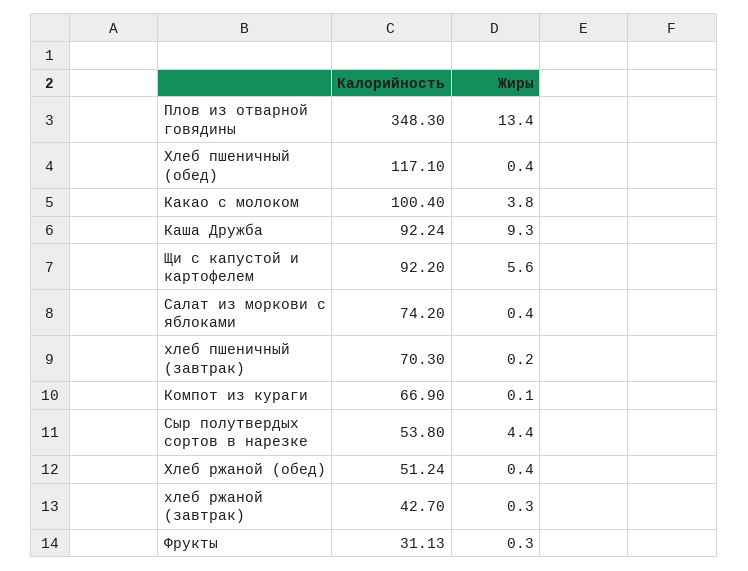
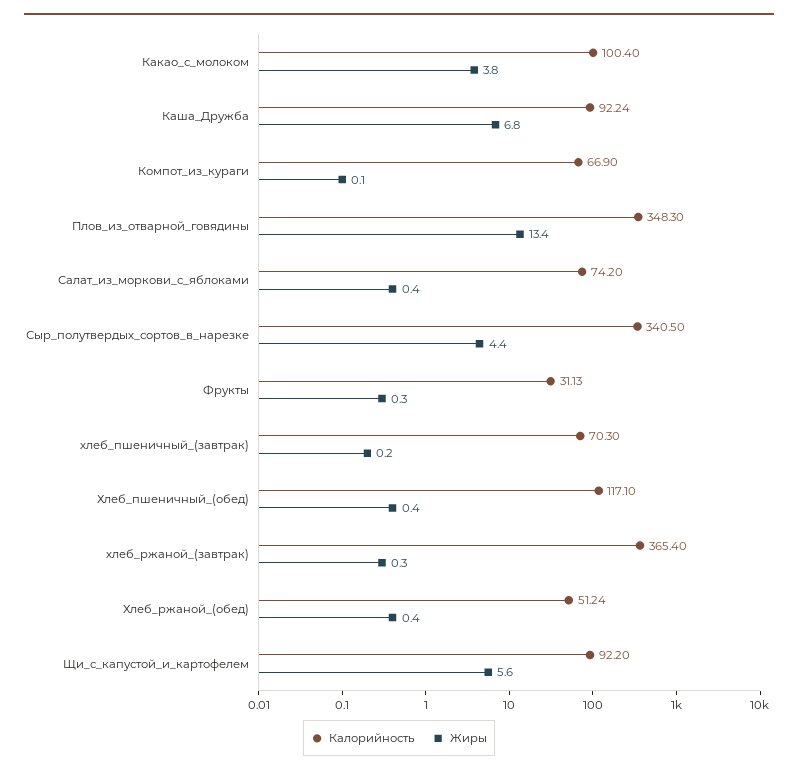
Жиры, Каша Дружба: 9.3 -> 6.8
Калорийность, Сыр полутвердых сортов в нарезке: 53.8 -> 340.5
Калорийность, хлеб ржаной (завтрак): 42.7 -> 365.4

